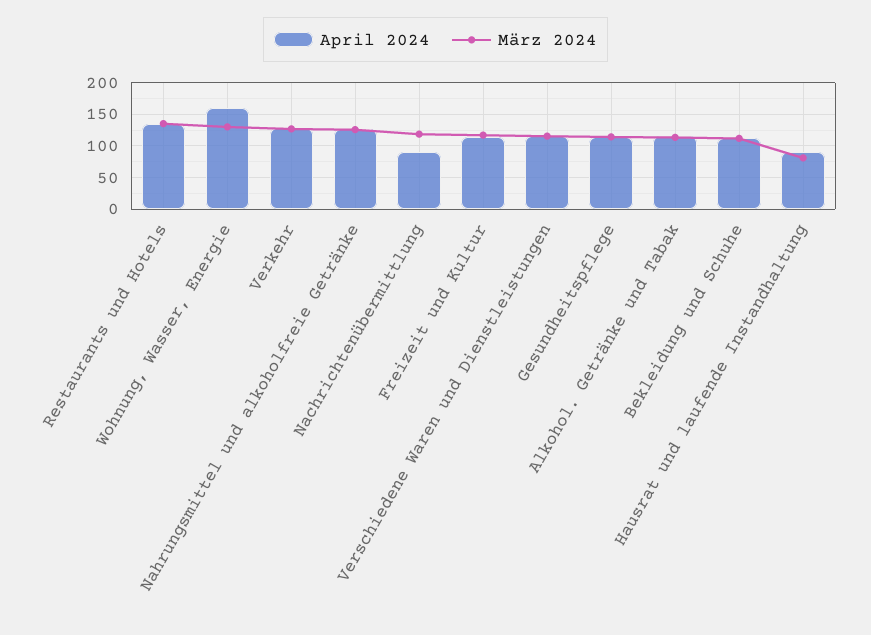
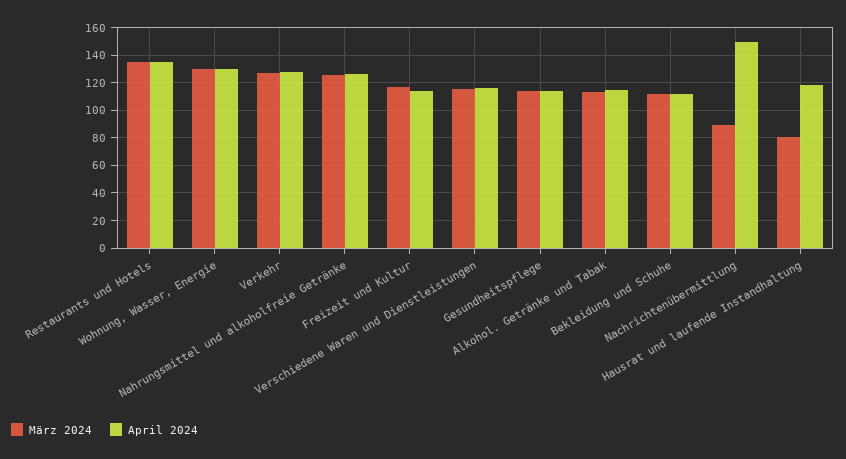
April 2024, Wohnung, Wasser, Energie: 160 -> 130
April 2024, Nachrichtenübermittlung: 90 -> 150
März 2024, Nachrichtenübermittlung: 120 -> 90
April 2024, Hausrat und laufende Instandhaltung: 90 -> 120

